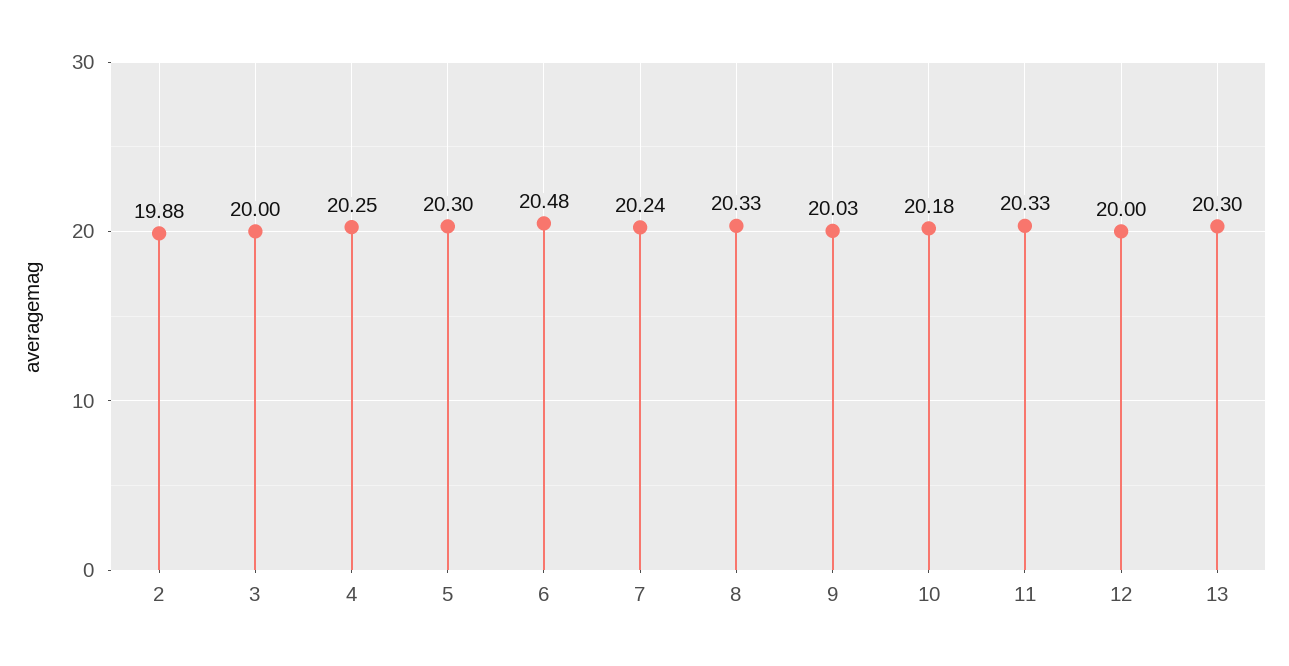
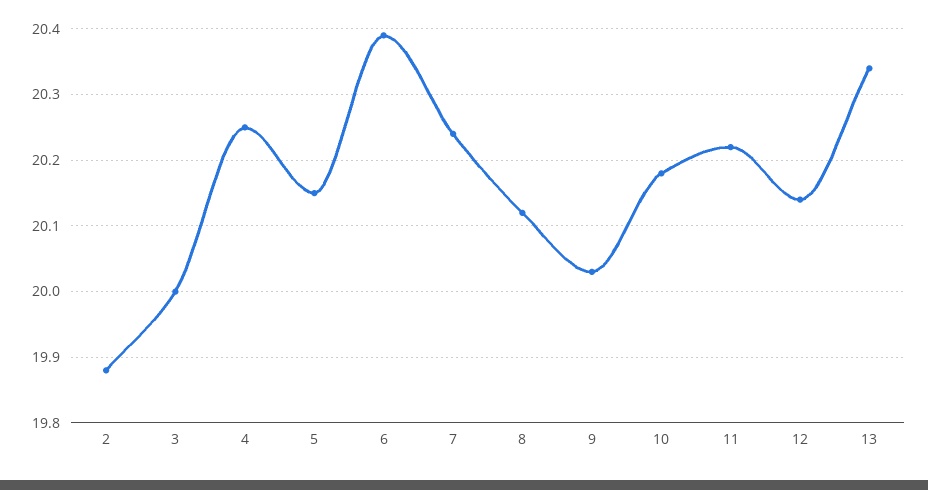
5: 20.3 -> 20.15
6: 20.48 -> 20.39
8: 20.33 -> 20.12
11: 20.33 -> 20.22
12: 20 -> 20.14
13: 20.3 -> 20.34

